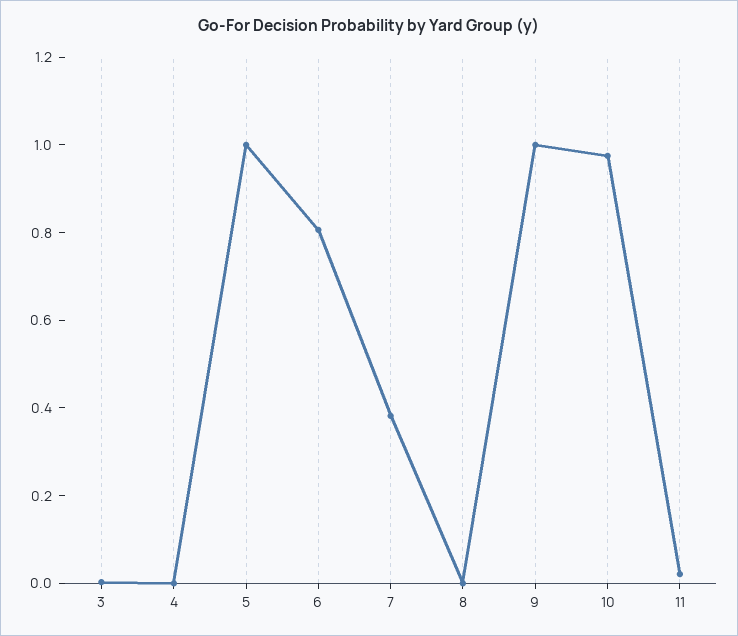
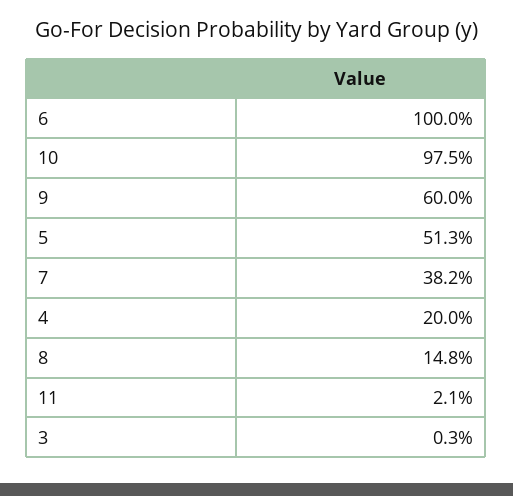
4: 0 -> 0.2
5: 1 -> 0.513
6: 0.8 -> 1
8: 0 -> 0.148
9: 1 -> 0.6

